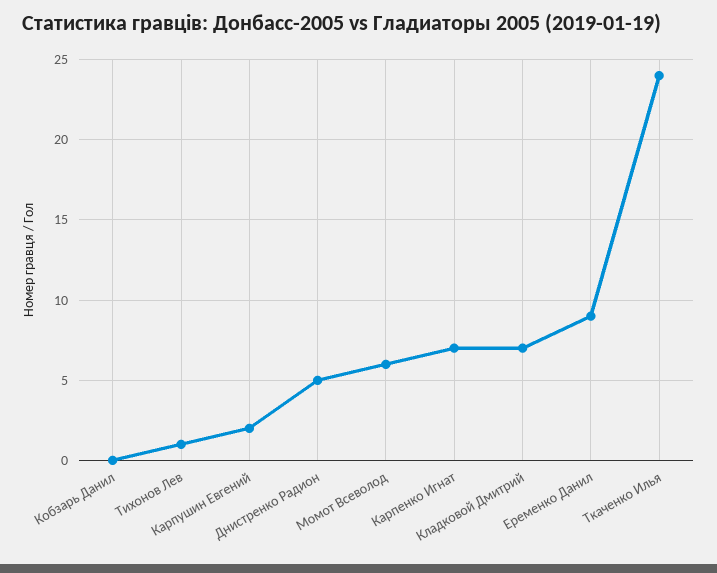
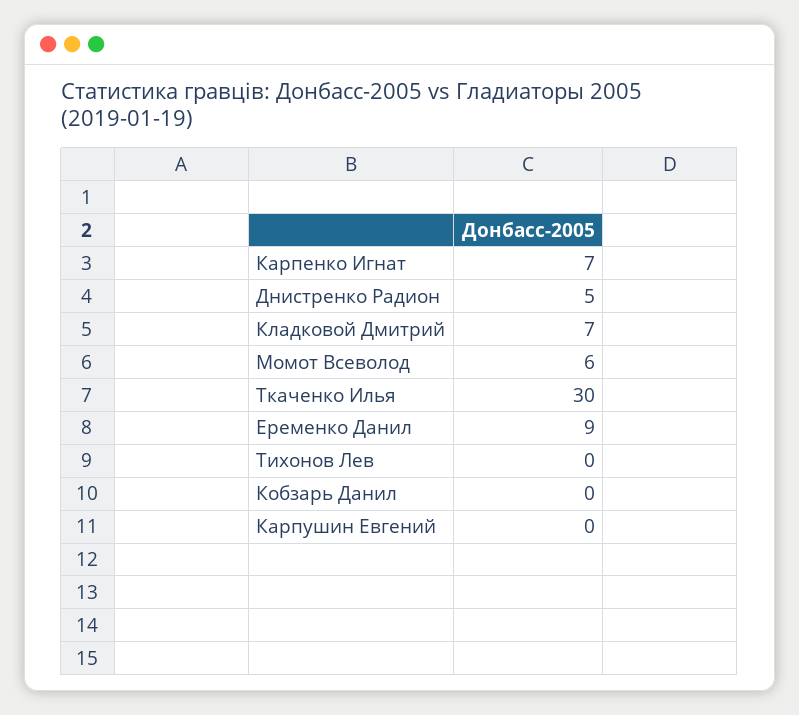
Тихонов Лев: 1 -> 0
Карпушин Евгений: 2 -> 0
Ткаченко Илья: 24 -> 30

